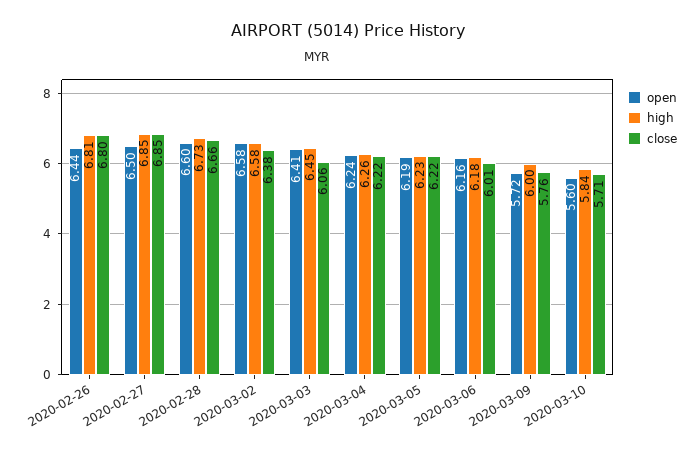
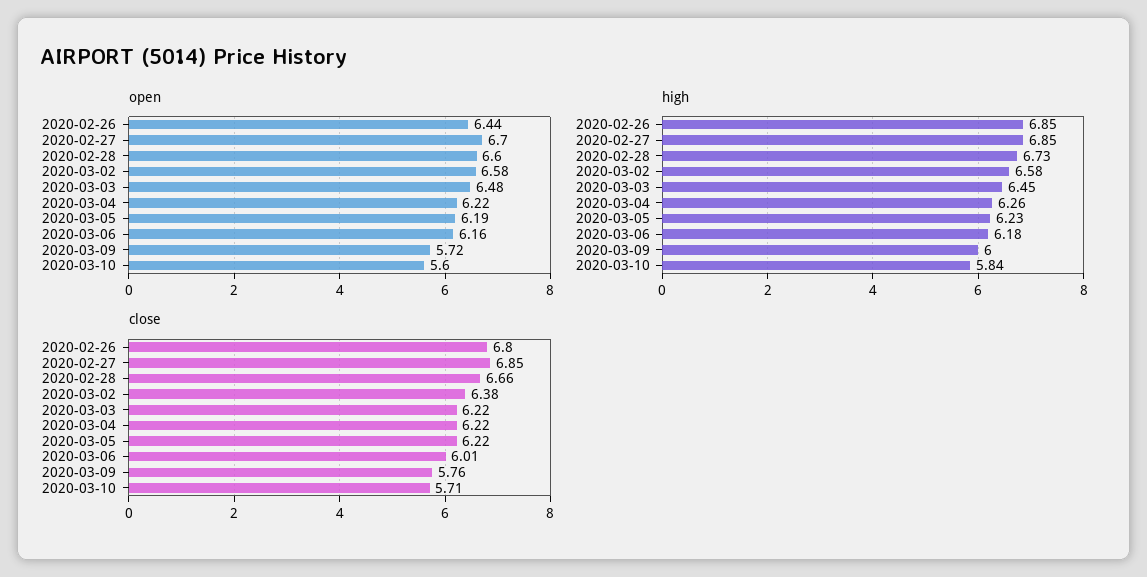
high, 2020-02-26: 6.81 -> 6.85
open, 2020-02-27: 6.5 -> 6.7
open, 2020-03-03: 6.41 -> 6.48
close, 2020-03-03: 6.06 -> 6.22
open, 2020-03-04: 6.24 -> 6.22

